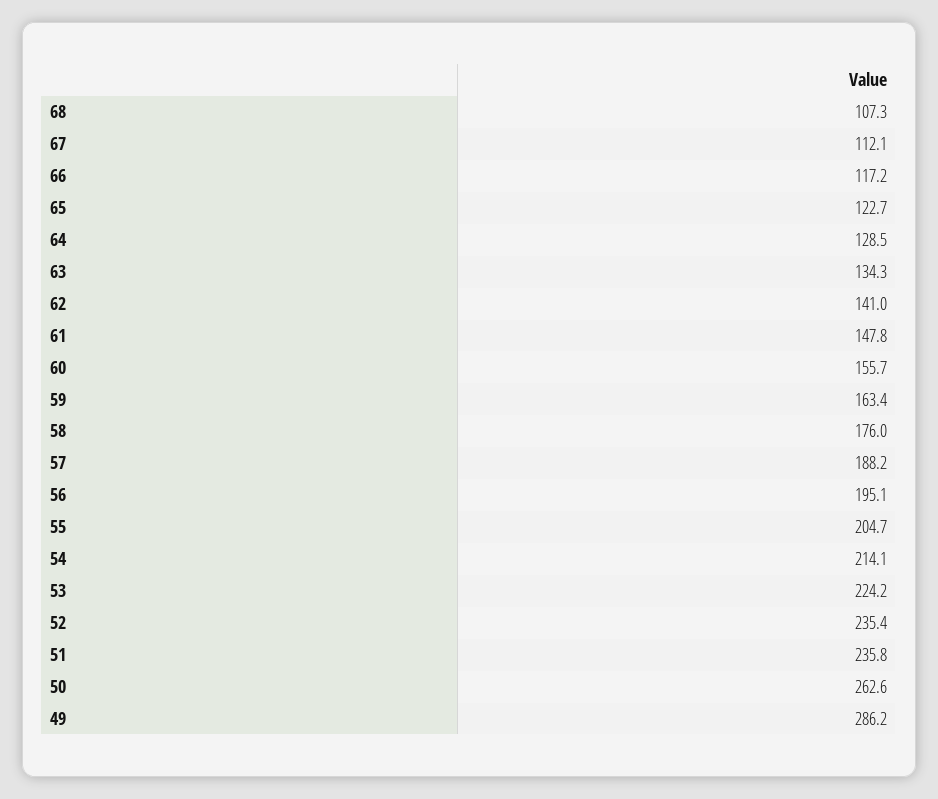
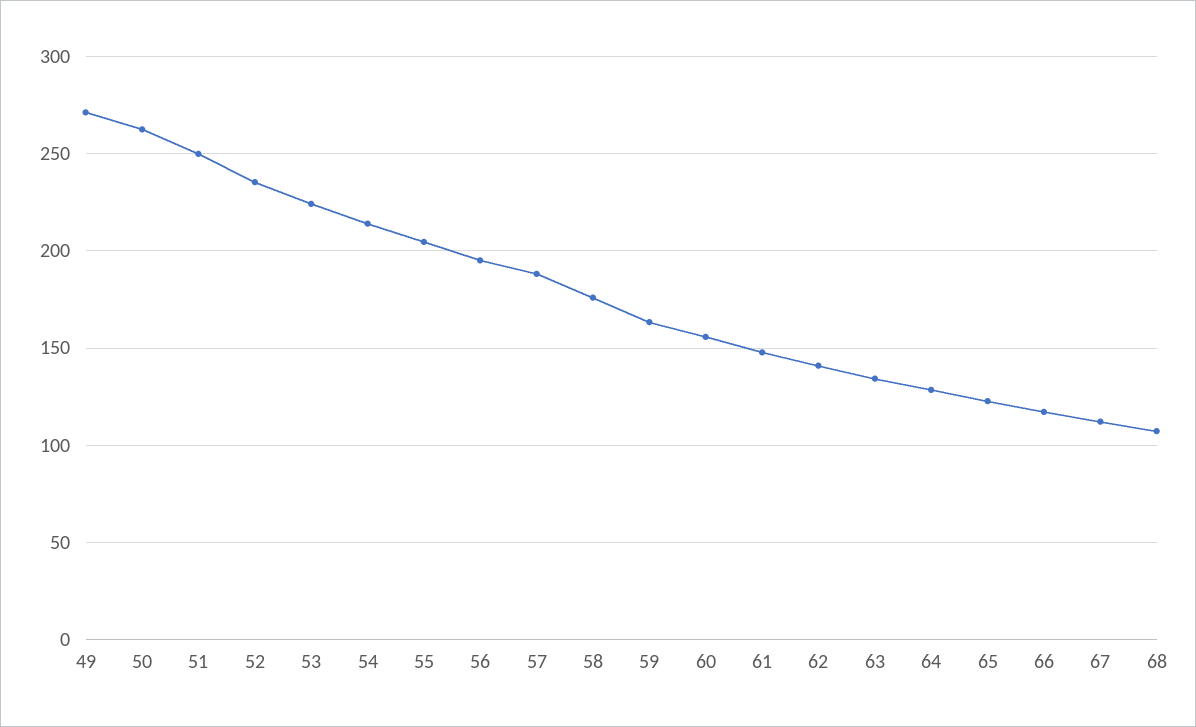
51: 235.8 -> 250
49: 286.2 -> 270

